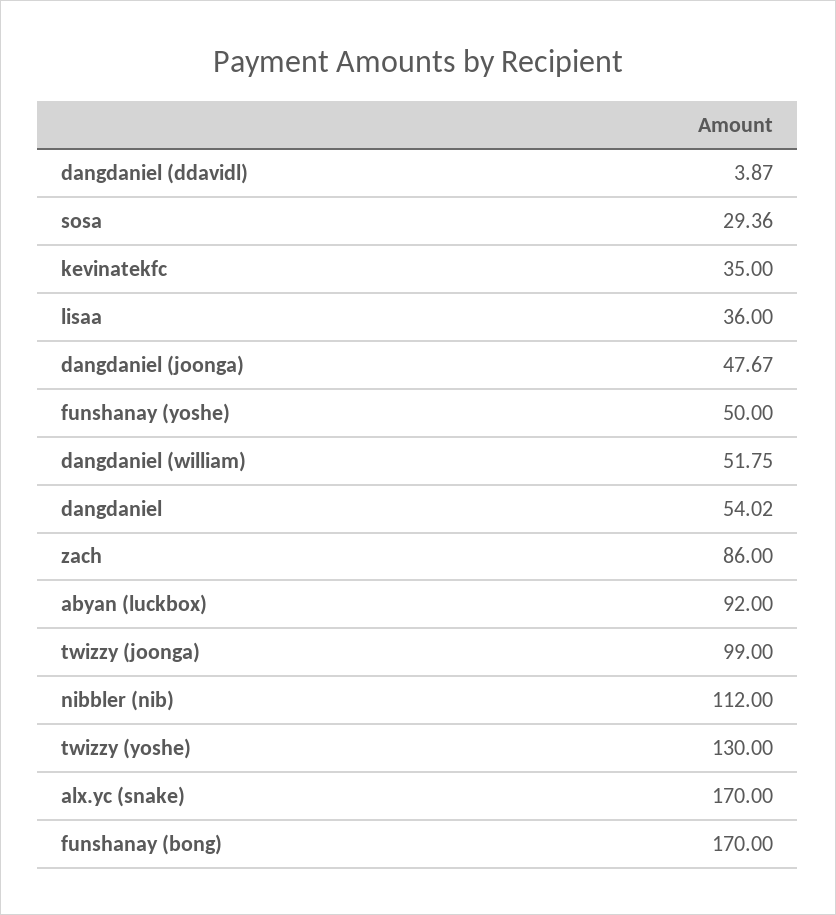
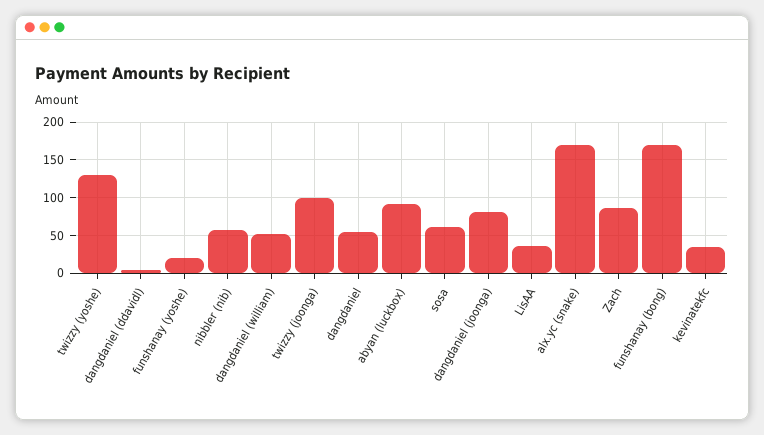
sosa: 29.36 -> 60
dangdaniel (joonga): 47.67 -> 80
funshanay (yoshe): 50 -> 20
nibbler (nib): 112 -> 60

